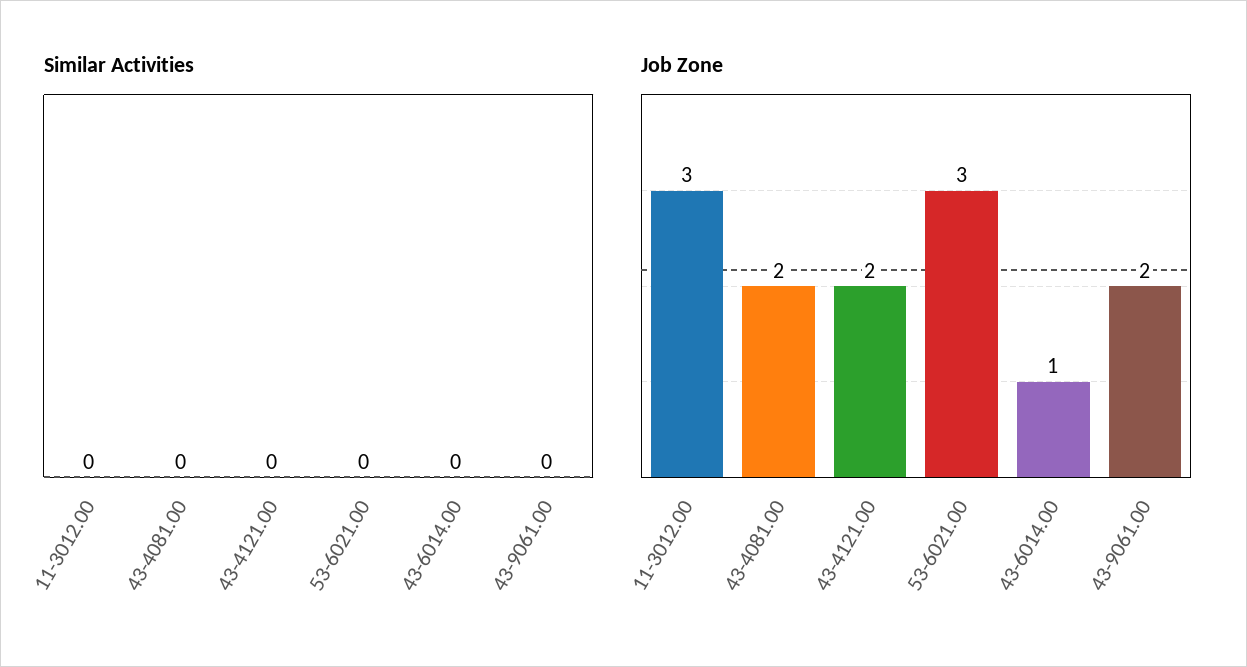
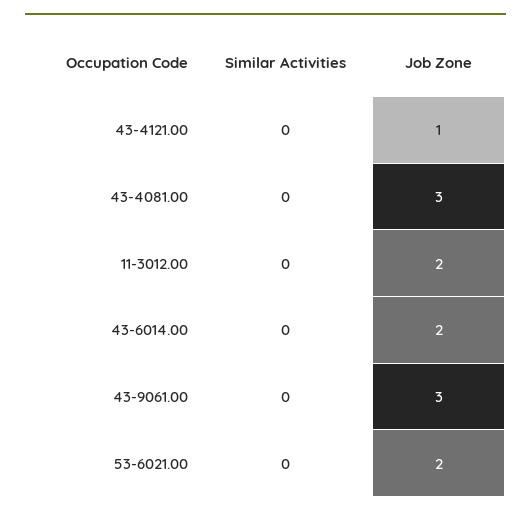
Job Zone, 11-3012.00: 3 -> 2
Job Zone, 43-4081.00: 2 -> 3
Job Zone, 43-4121.00: 2 -> 1
Job Zone, 53-6021.00: 3 -> 2
Job Zone, 43-6014.00: 1 -> 2
Job Zone, 43-9061.00: 2 -> 3

